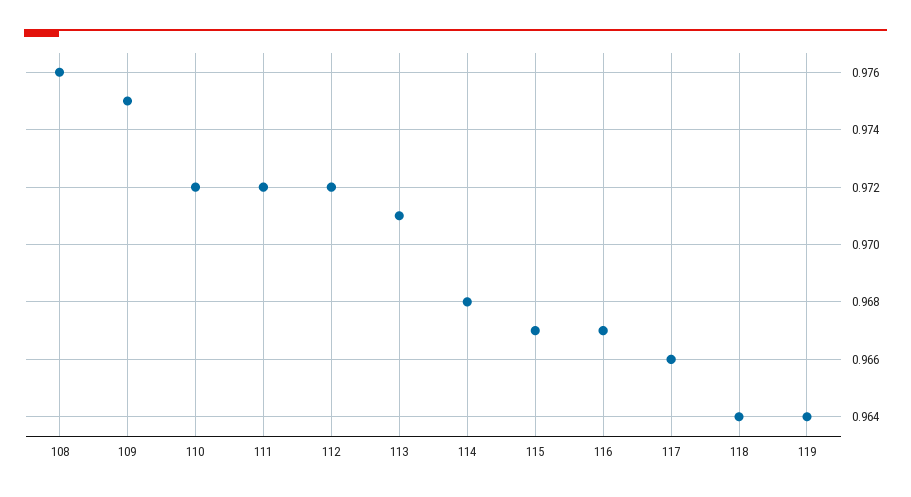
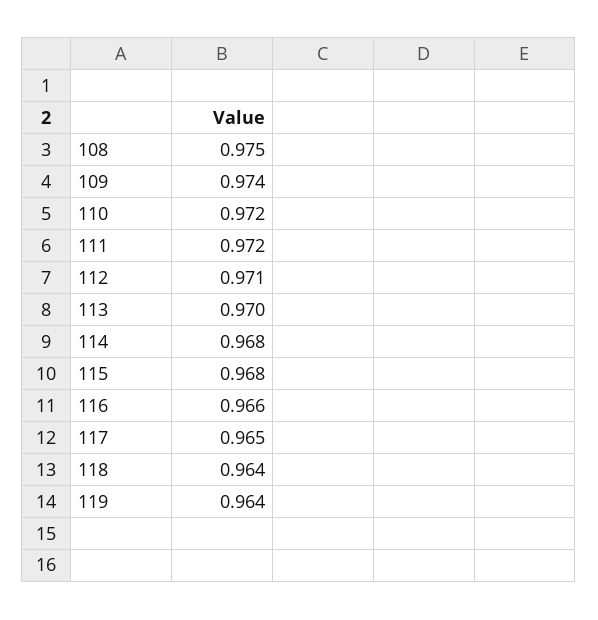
108: 0.976 -> 0.975
109: 0.975 -> 0.974
112: 0.972 -> 0.971
113: 0.971 -> 0.97
115: 0.967 -> 0.968
116: 0.967 -> 0.966
117: 0.966 -> 0.965

